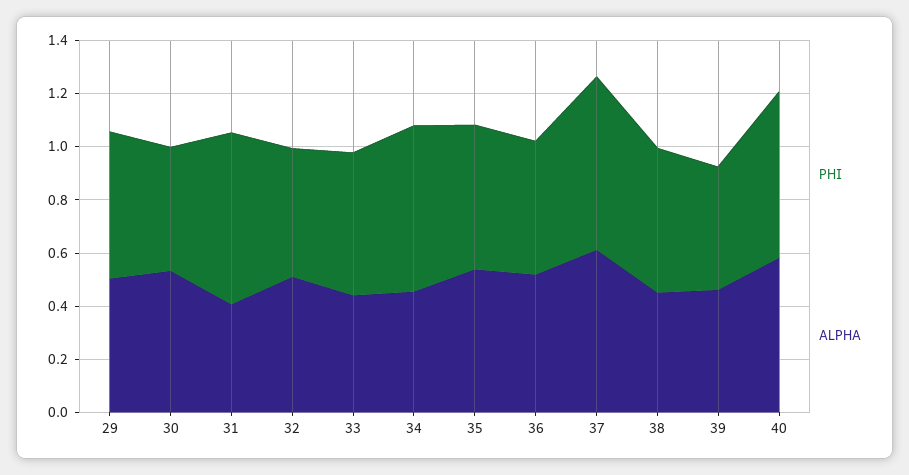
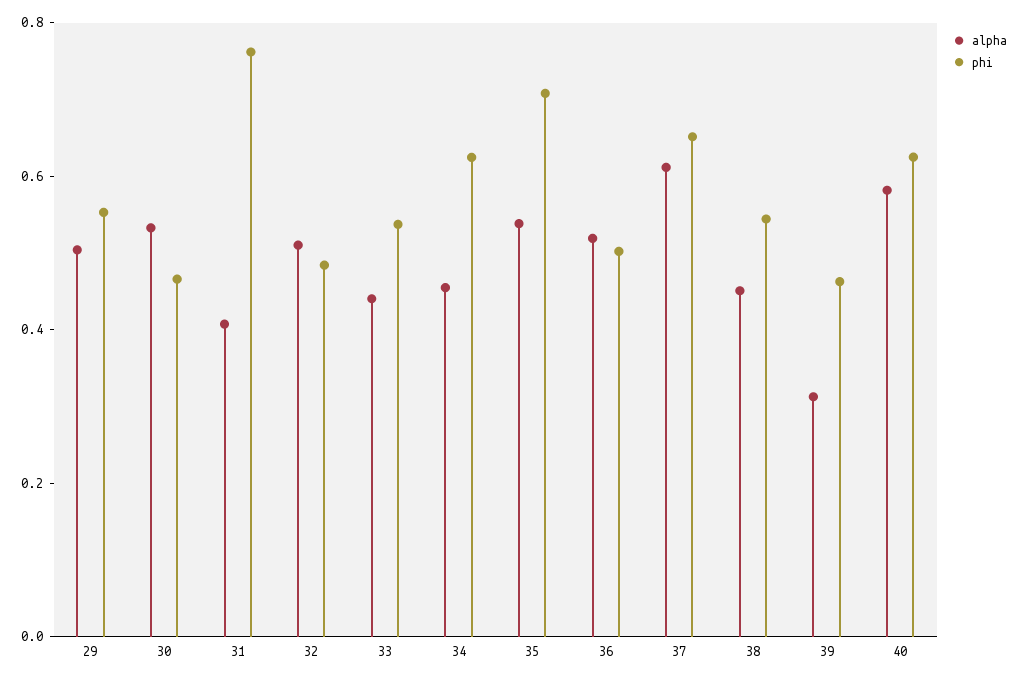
PHI, 31: 0.65 -> 0.75
PHI, 35: 0.55 -> 0.7
ALPHA, 39: 0.45 -> 0.3

